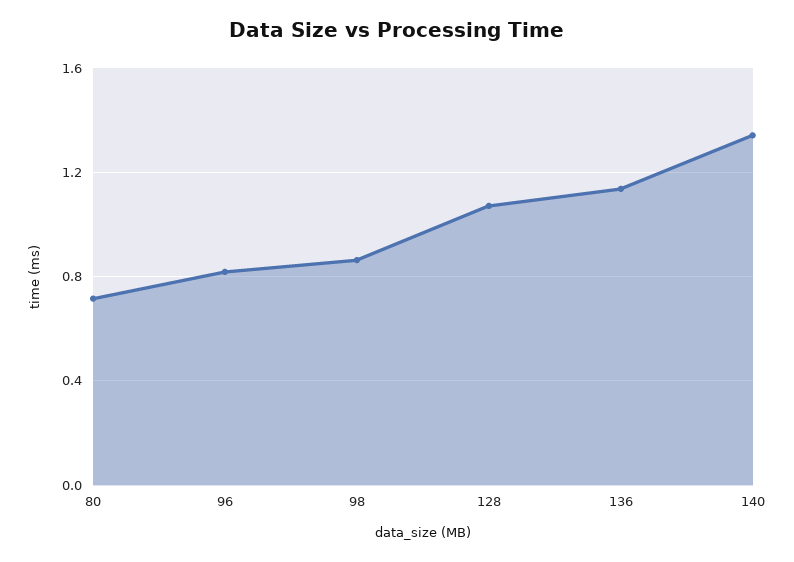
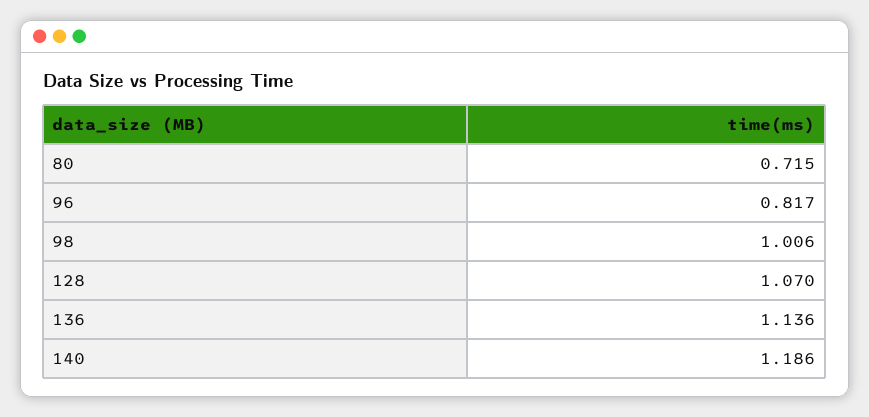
98: 0.85 -> 1.006
140: 1.35 -> 1.186

